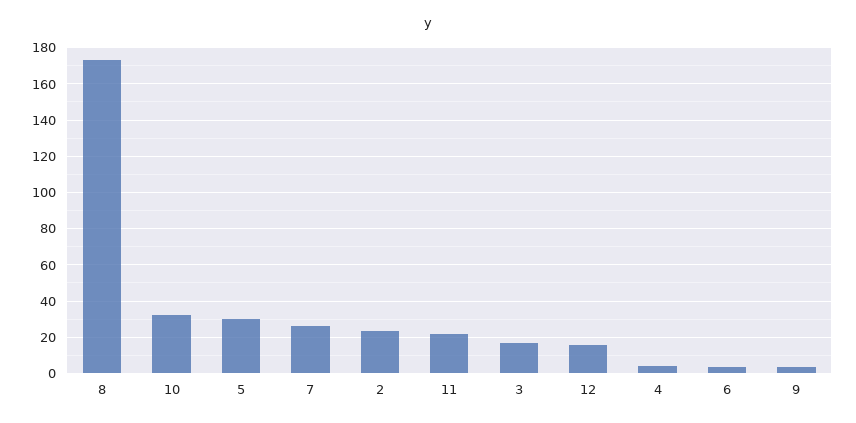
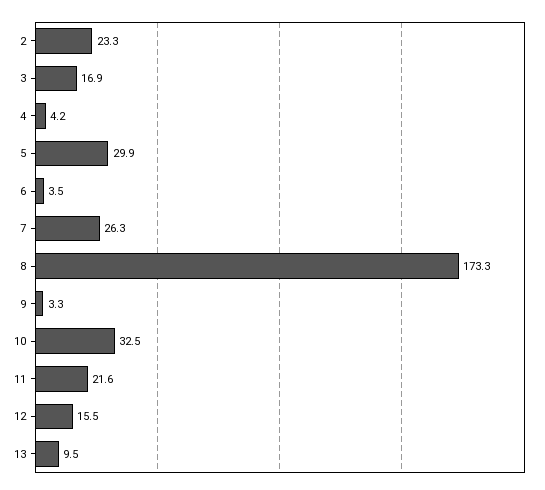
13: none -> 9.5

